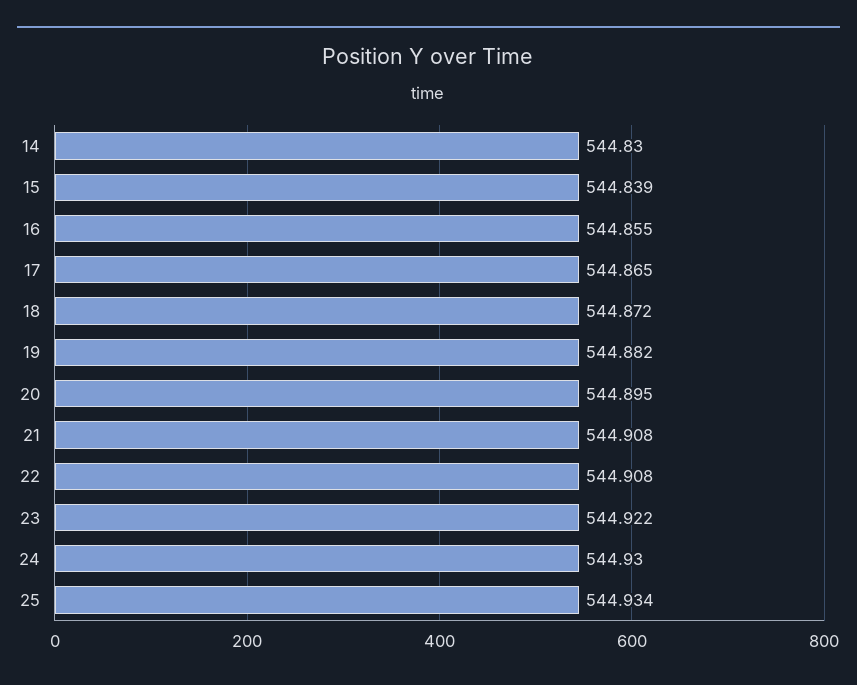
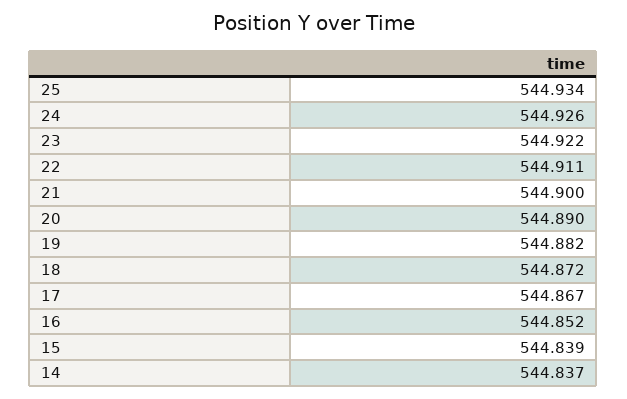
14: 544.83 -> 544.837
16: 544.855 -> 544.852
17: 544.865 -> 544.867
20: 544.895 -> 544.89
21: 544.908 -> 544.9
22: 544.908 -> 544.911
24: 544.93 -> 544.926

